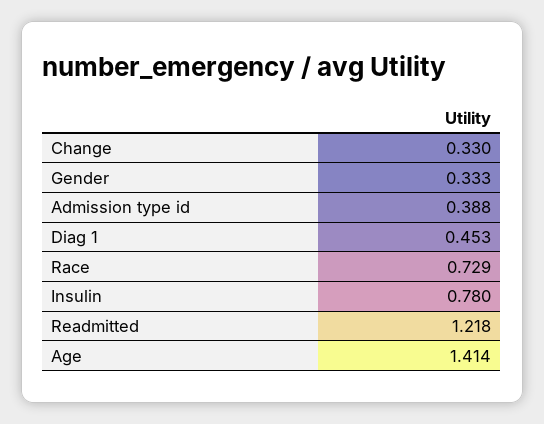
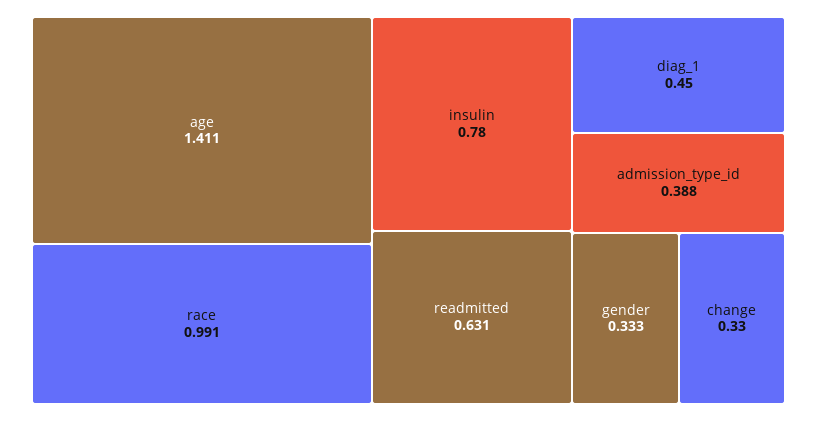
Diag 1: 0.453 -> 0.45
Race: 0.729 -> 0.991
Readmitted: 1.218 -> 0.631
Age: 1.414 -> 1.411

